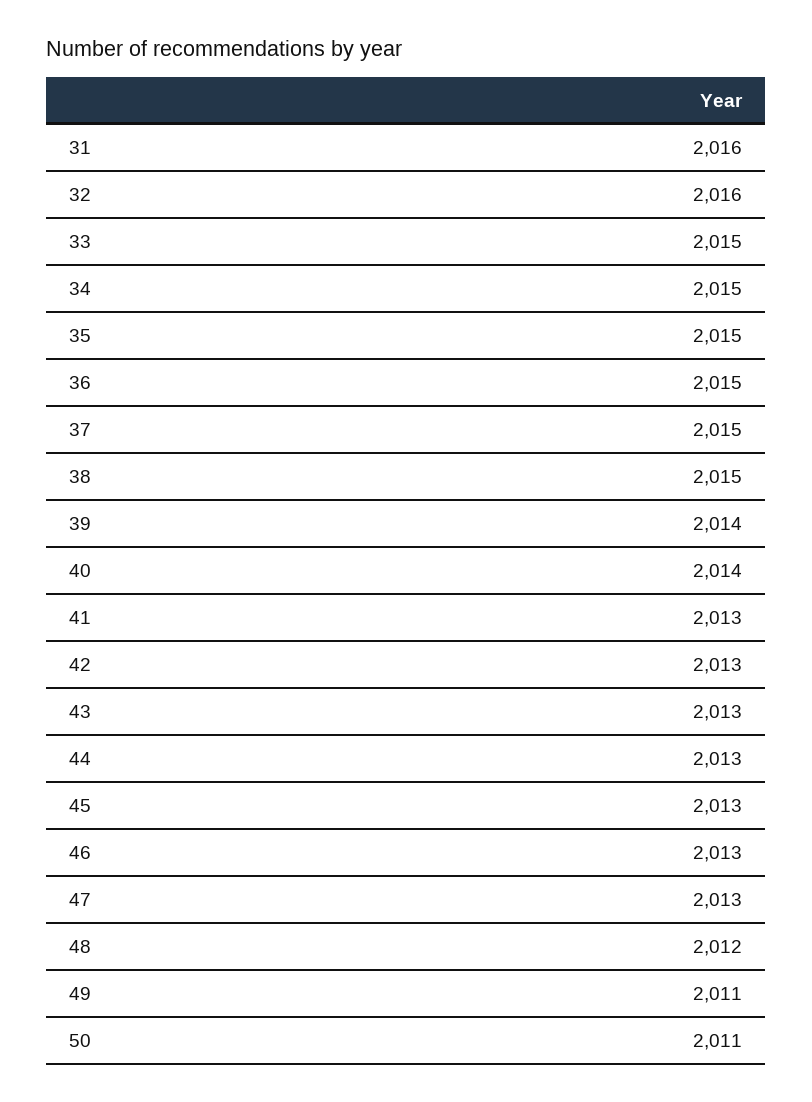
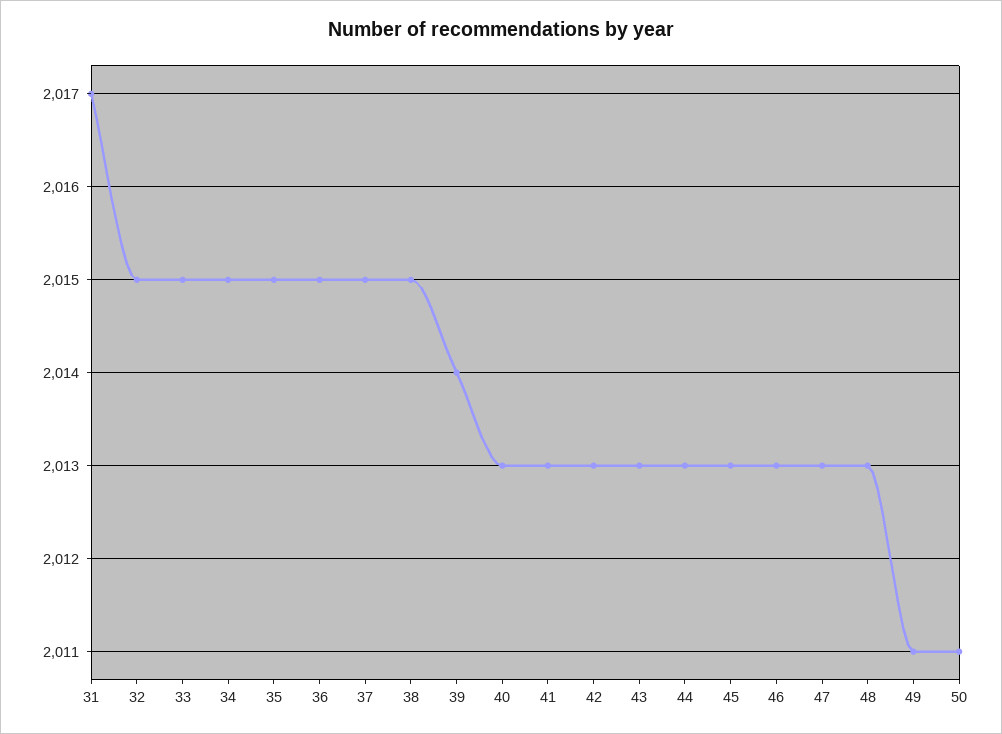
31: 2016 -> 2017
32: 2016 -> 2015
40: 2014 -> 2013
48: 2012 -> 2013

